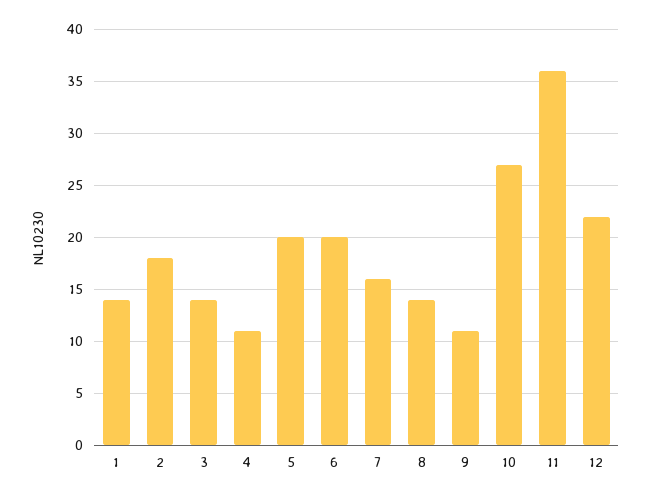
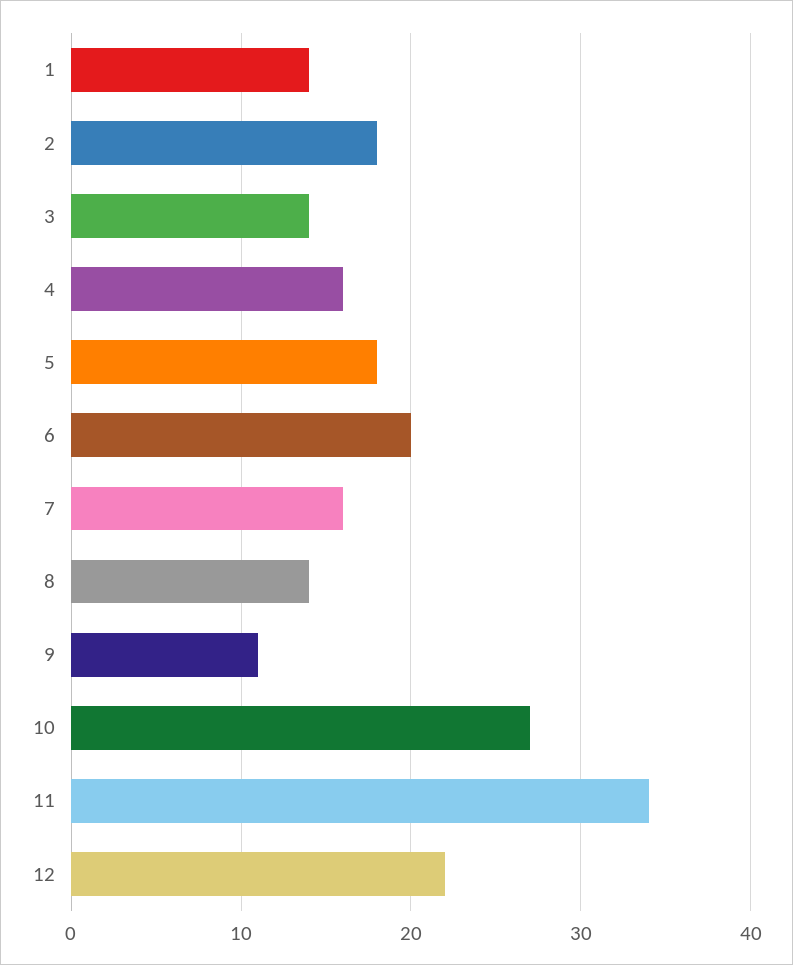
4: 11 -> 16
5: 20 -> 18
11: 36 -> 34

